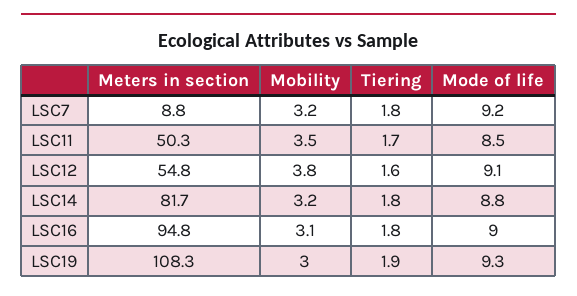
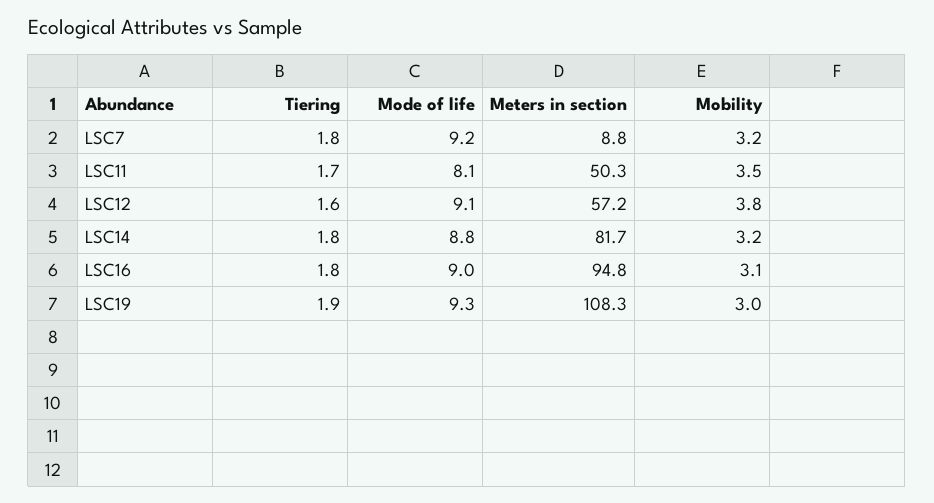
Mode of life, LSC11: 8.5 -> 8.1
Meters in section, LSC12: 54.8 -> 57.2

